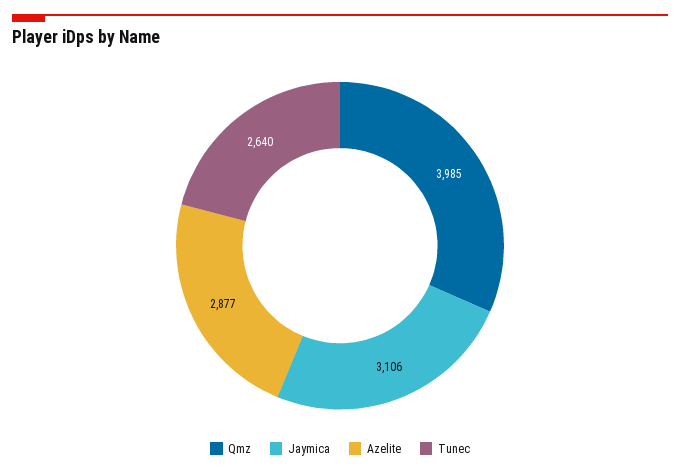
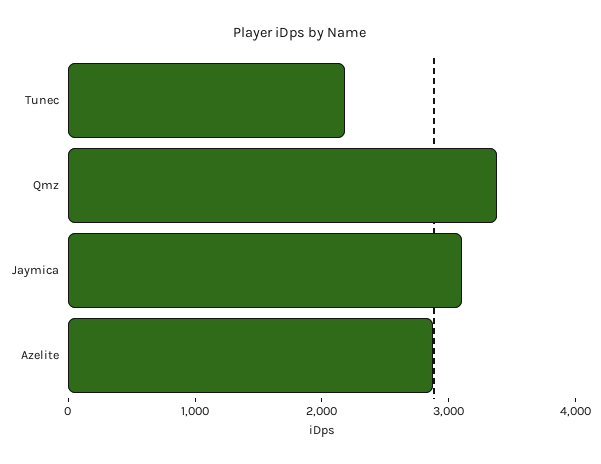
Qmz: 3985 -> 3400
Tunec: 2640 -> 2200

